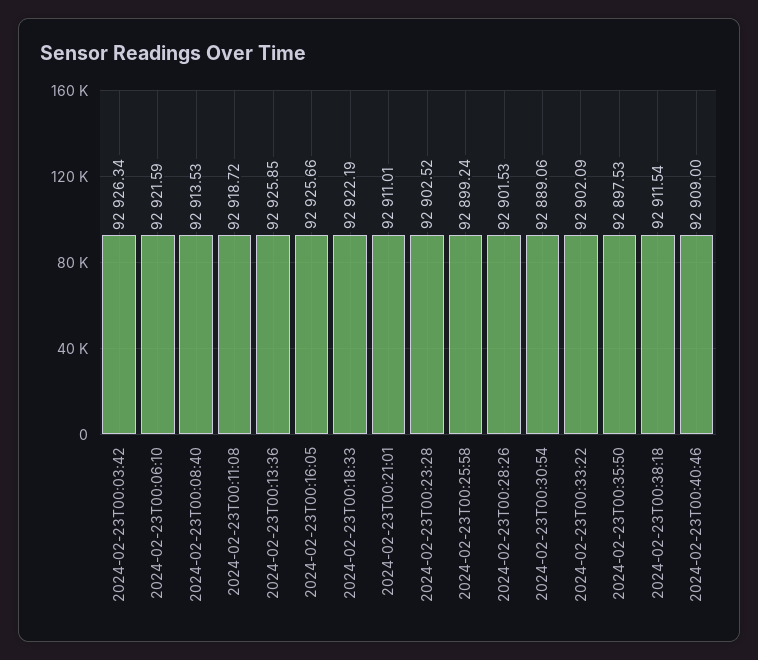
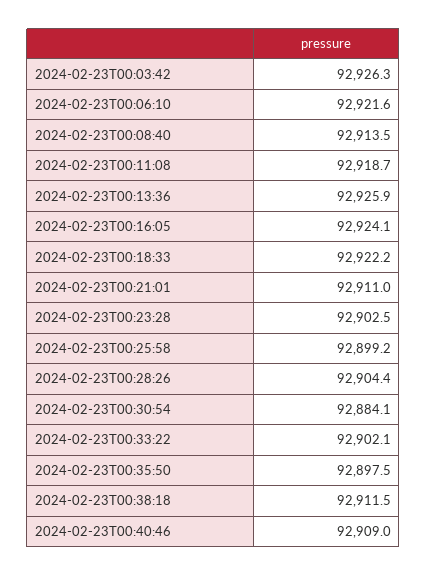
2024-02-23T00:16:05: 92925.66 -> 92924.1
2024-02-23T00:28:26: 92901.53 -> 92904.4
2024-02-23T00:30:54: 92889.06 -> 92884.1

